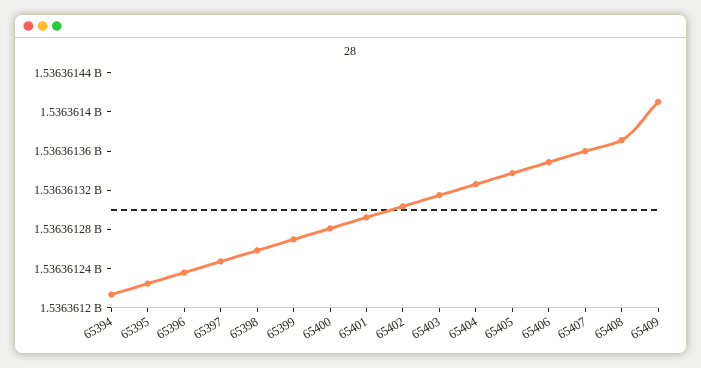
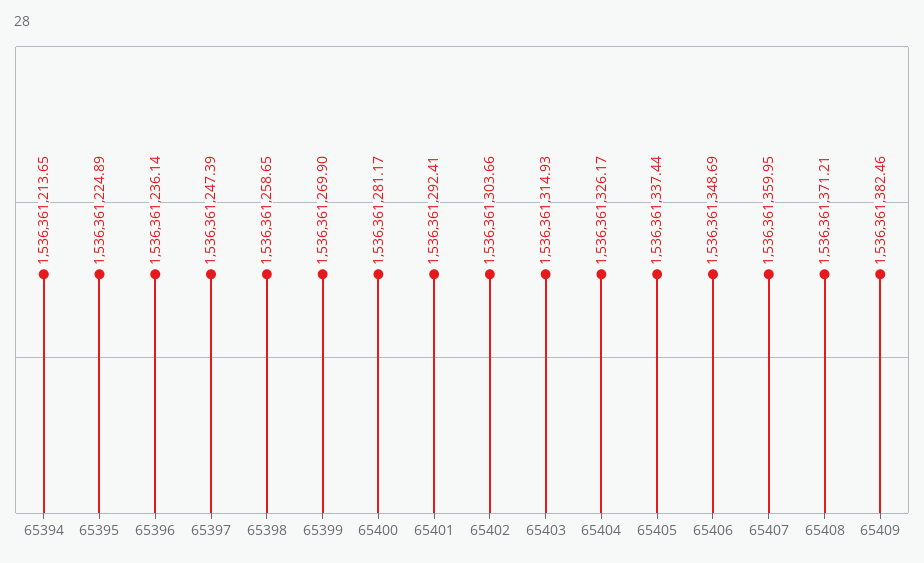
65409: 1536361410 -> 1536361382.46

